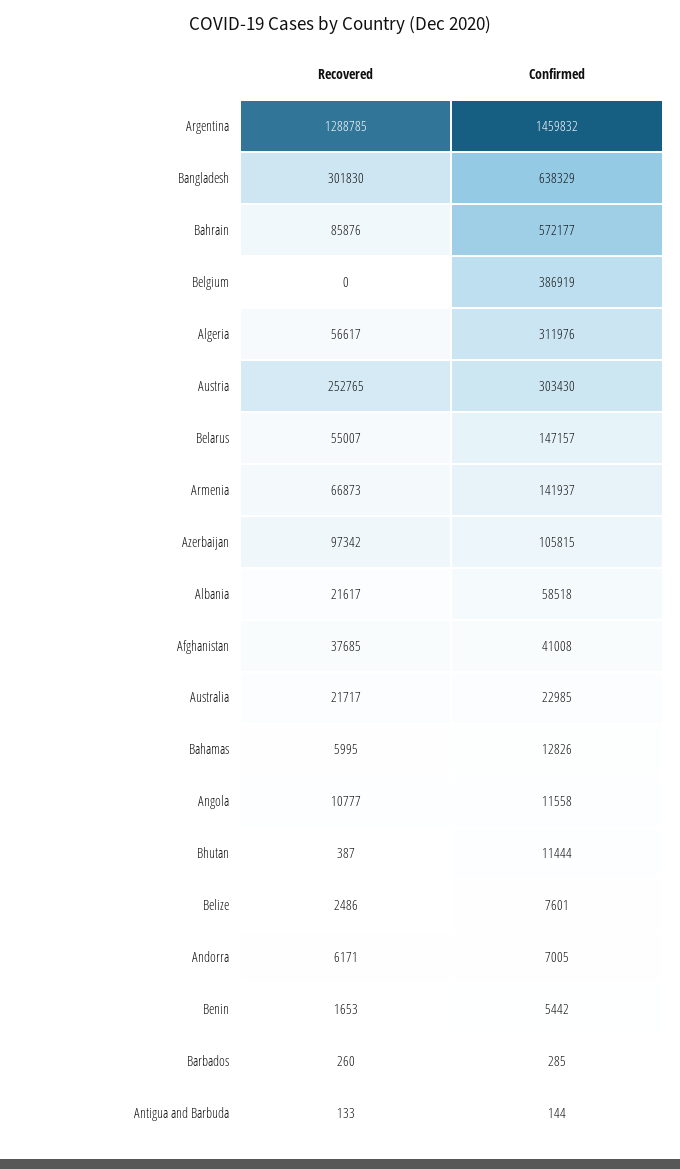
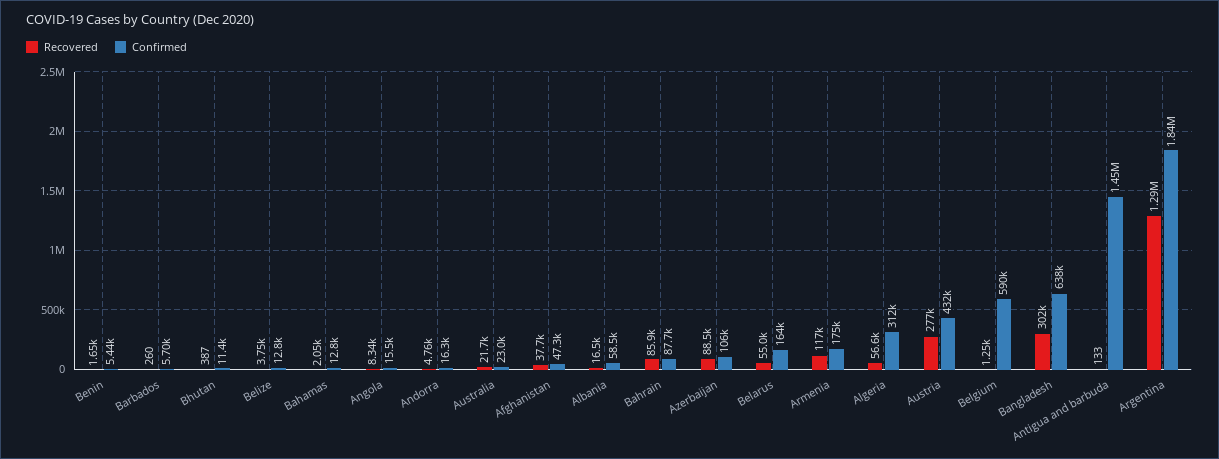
Confirmed, Argentina: 1459832 -> 1840000
Confirmed, Bahrain: 572177 -> 87700
Recovered, Belgium: 0 -> 1250
Confirmed, Belgium: 386919 -> 590000
Recovered, Austria: 252765 -> 277000
Confirmed, Austria: 303430 -> 432000
Confirmed, Belarus: 147157 -> 164000
Recovered, Armenia: 66873 -> 117000
Confirmed, Armenia: 141937 -> 175000
Recovered, Azerbaijan: 97342 -> 88500
Recovered, Albania: 21617 -> 16500
Confirmed, Afghanistan: 41008 -> 47300
Recovered, Bahamas: 5995 -> 2050
Recovered, Angola: 10777 -> 8340
Confirmed, Angola: 11558 -> 15500
Recovered, Belize: 2486 -> 3750
Confirmed, Belize: 7601 -> 12800
Recovered, Andorra: 6171 -> 4760
Confirmed, Andorra: 7005 -> 16300
Confirmed, Barbados: 285 -> 5700
Confirmed, Antigua and Barbuda: 144 -> 1450000

